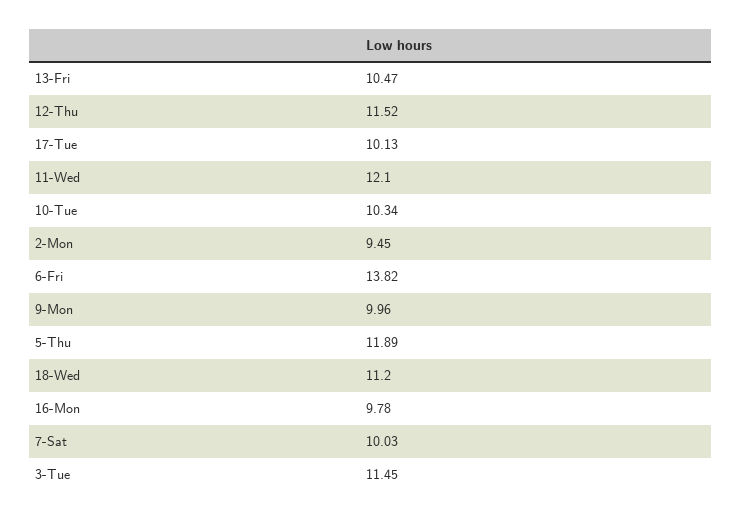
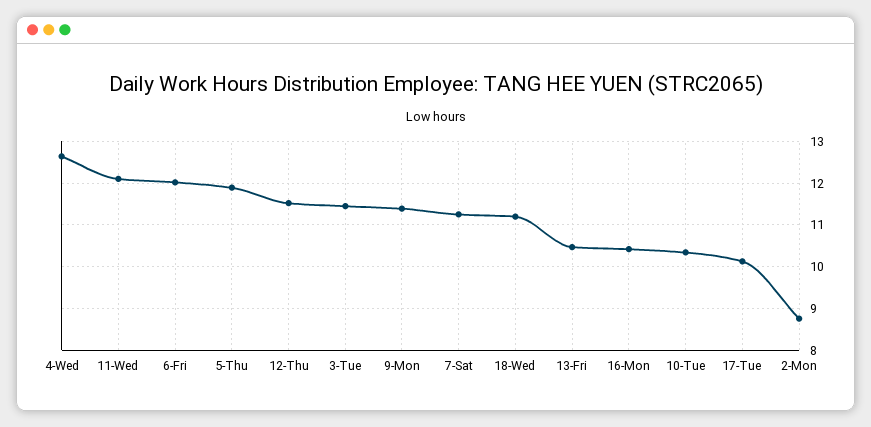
2-Mon: 9.45 -> 8.8
6-Fri: 13.82 -> 12
9-Mon: 9.96 -> 11.4
16-Mon: 9.78 -> 10.4
7-Sat: 10.03 -> 11.2
4-Wed: none -> 12.6

